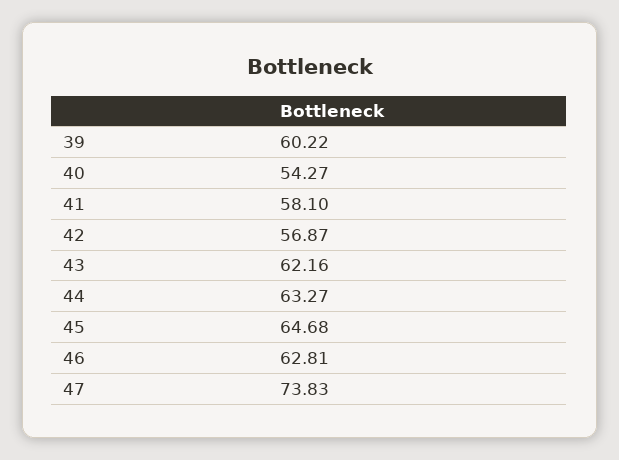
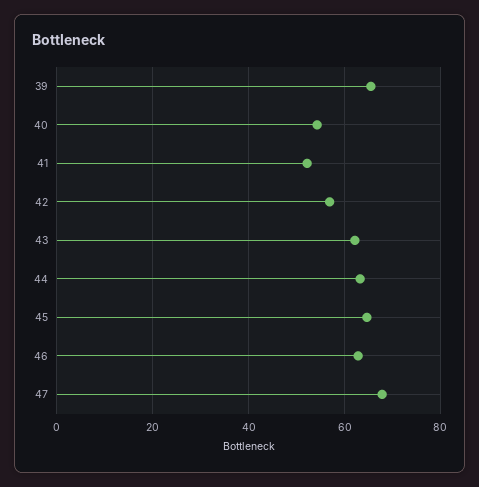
39: 60.22 -> 66
41: 58.1 -> 52
47: 73.83 -> 68

